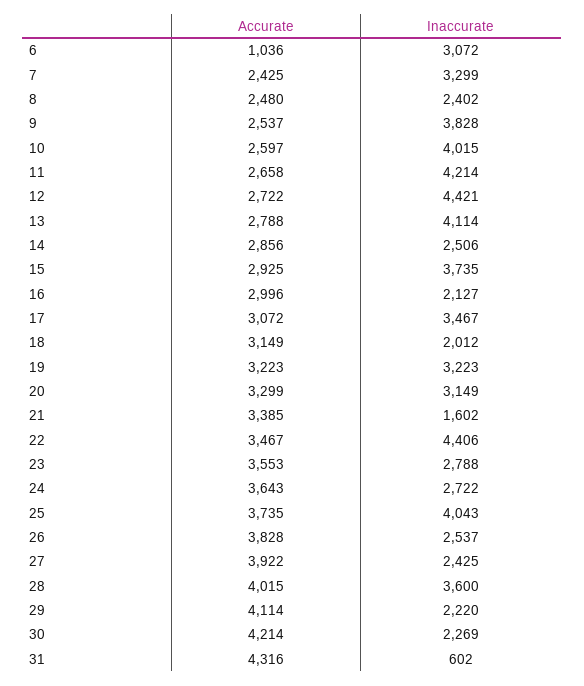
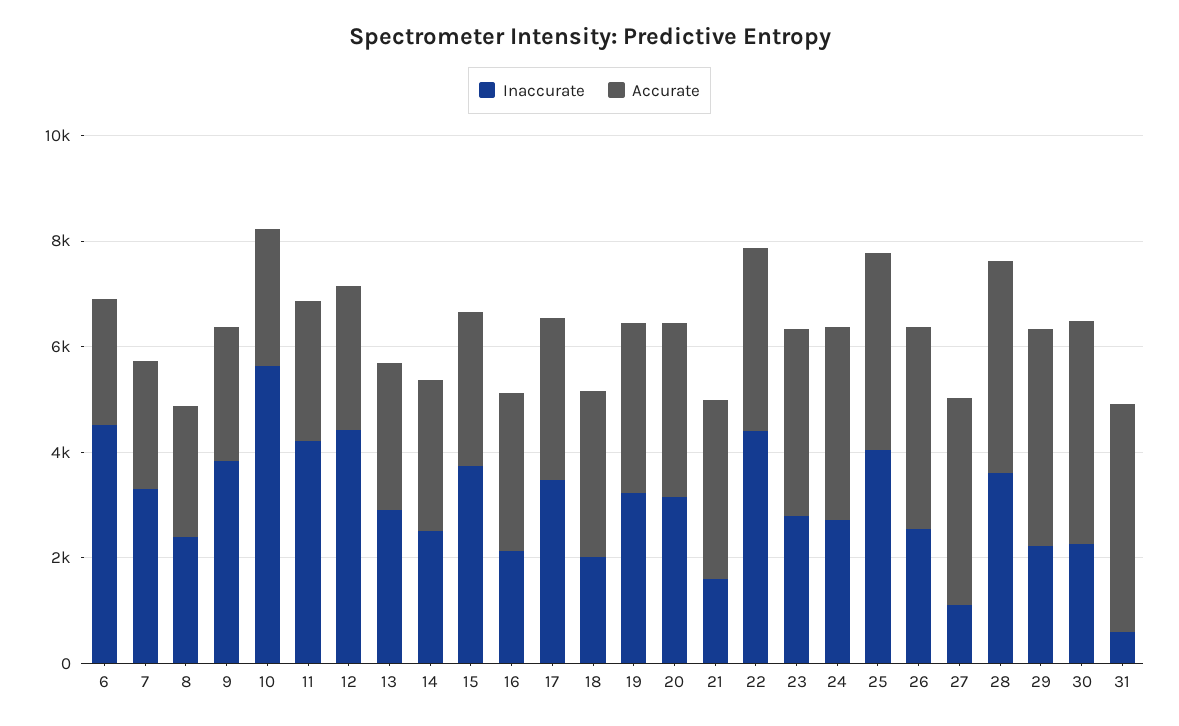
Accurate, 6: 1036 -> 2500
Inaccurate, 6: 3072 -> 4500
Inaccurate, 10: 4015 -> 5500
Inaccurate, 13: 4114 -> 3000
Inaccurate, 27: 2425 -> 1000

